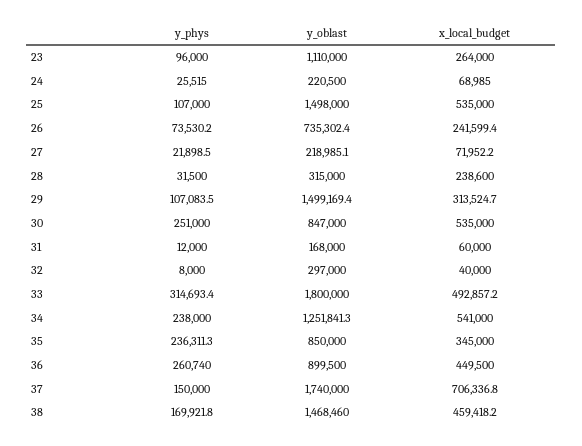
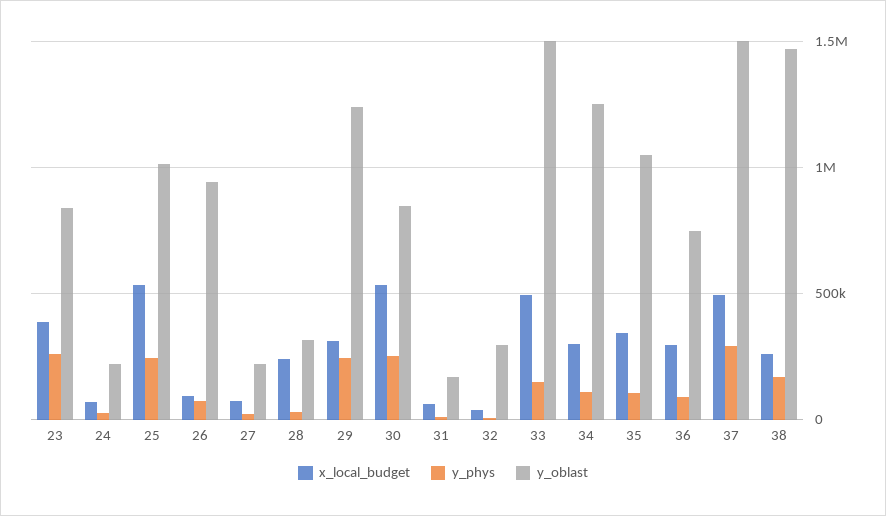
y_phys, 23: 96000 -> 250000
y_oblast, 23: 1110000 -> 850000
x_local_budget, 23: 264000 -> 400000
y_phys, 25: 107000 -> 250000
y_oblast, 25: 1498000 -> 1000000
y_oblast, 26: 735302.4 -> 950000
x_local_budget, 26: 241599.4 -> 100000
y_phys, 29: 107083.5 -> 250000
y_oblast, 29: 1499169.4 -> 1250000
y_phys, 33: 314693.4 -> 150000
y_oblast, 33: 1800000 -> 1500000
y_phys, 34: 238000 -> 100000
x_local_budget, 34: 541000 -> 300000
y_phys, 35: 236311.3 -> 100000
y_oblast, 35: 850000 -> 1050000
y_phys, 36: 260740 -> 100000
y_oblast, 36: 899500 -> 750000
x_local_budget, 36: 449500 -> 300000
y_phys, 37: 150000 -> 300000
y_oblast, 37: 1740000 -> 1500000
x_local_budget, 37: 706336.8 -> 500000
x_local_budget, 38: 459418.2 -> 250000

